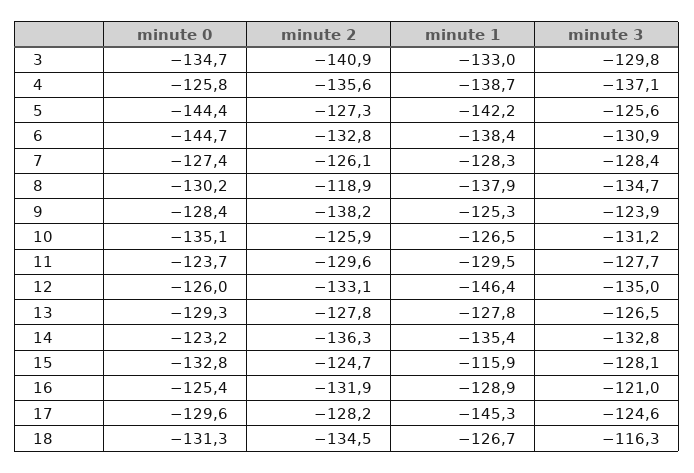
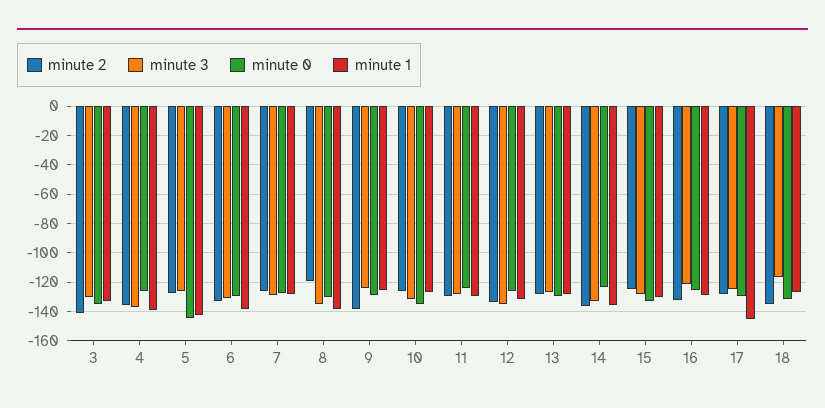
minute 0, 6: -144.7 -> -130
minute 1, 12: -146.4 -> -130
minute 1, 15: -115.9 -> -130

